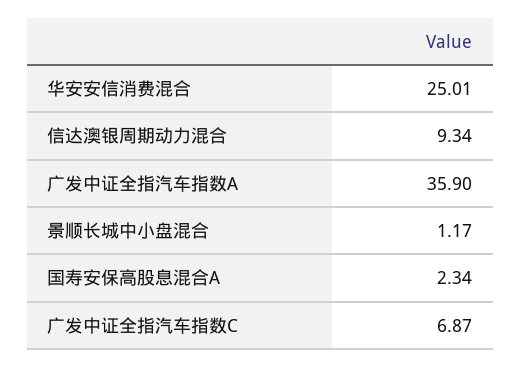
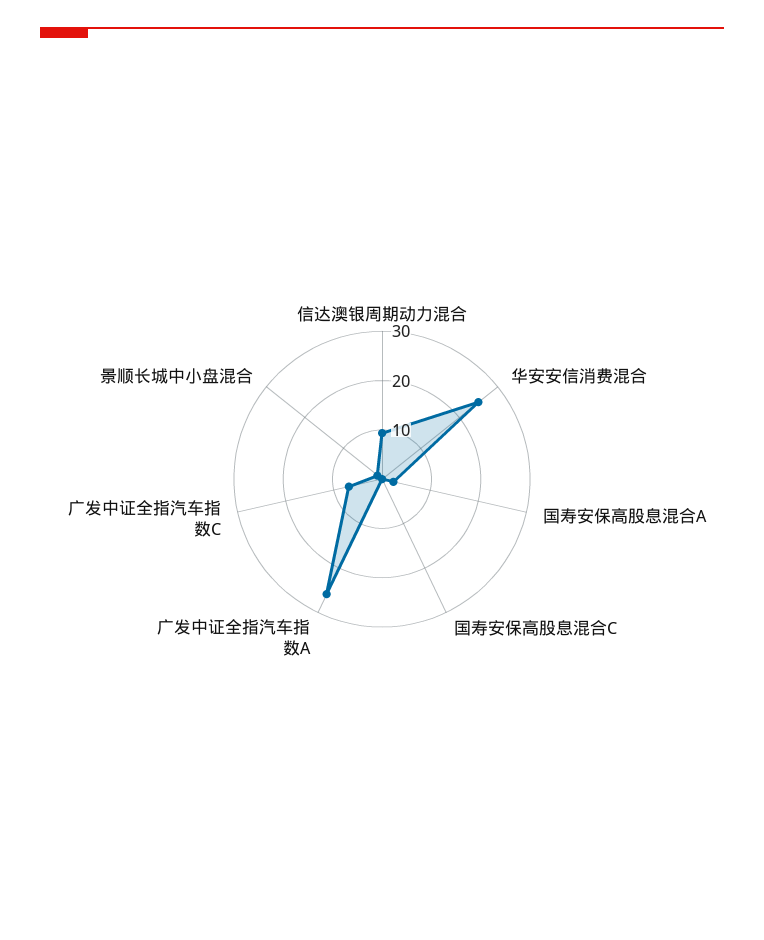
广发中证全指汽车指数A: 35.9 -> 26
国寿安保高股息混合C: none -> 0

